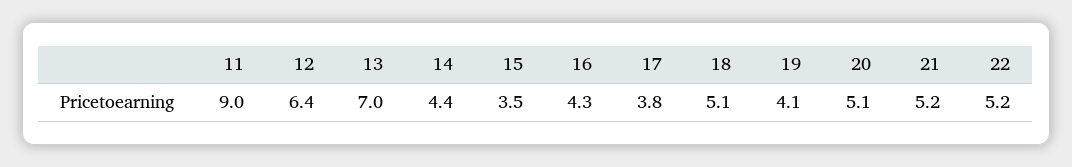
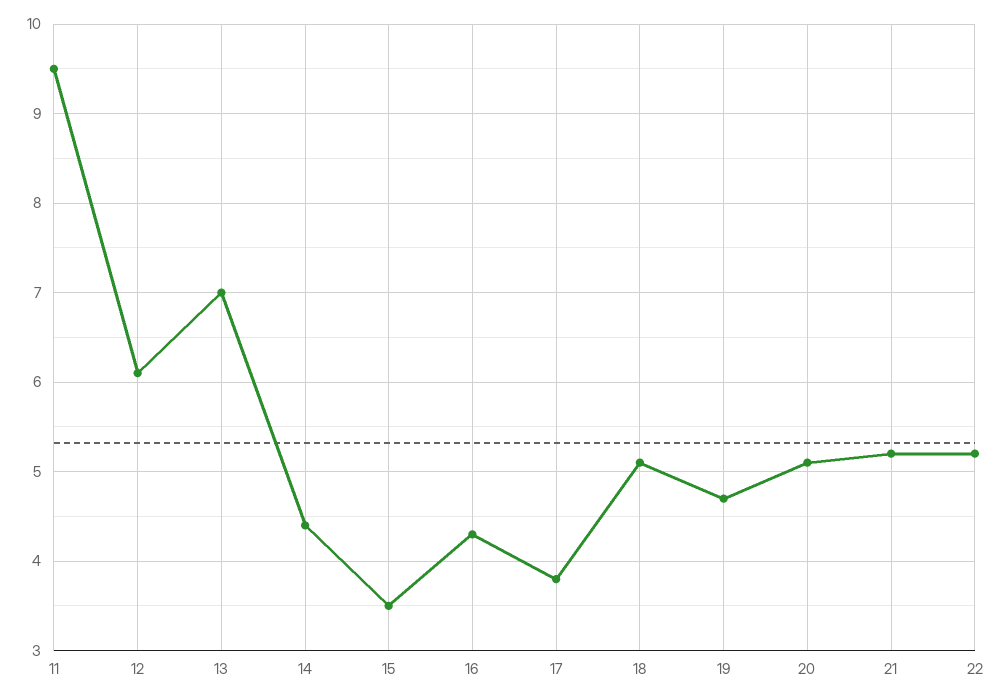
11: 9 -> 9.5
12: 6.4 -> 6.1
19: 4.1 -> 4.7

